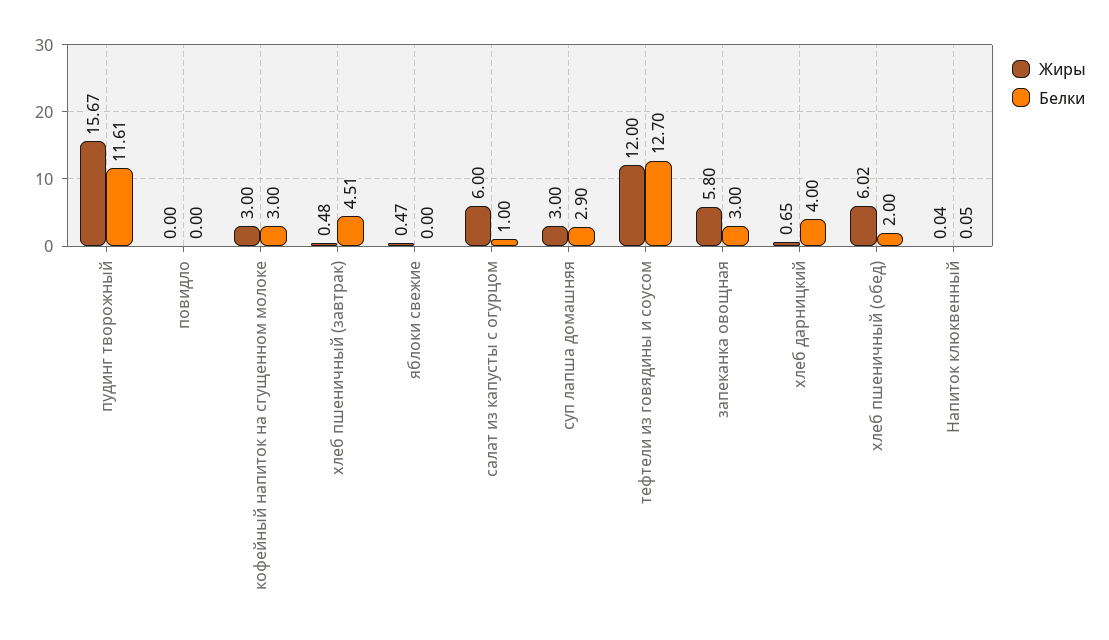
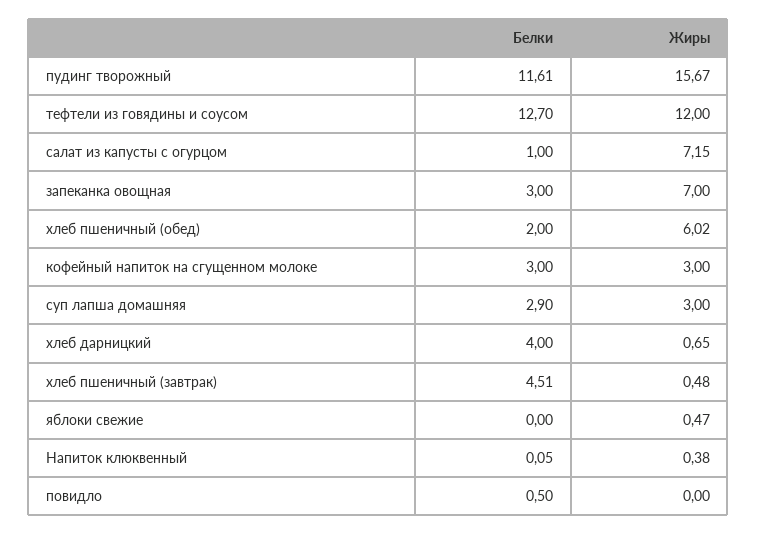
Белки, повидло: 0 -> 0.5
Жиры, салат из капусты с огурцом: 6 -> 7.15
Жиры, запеканка овощная: 5.8 -> 7
Жиры, Напиток клюквенный: 0.04 -> 0.38

